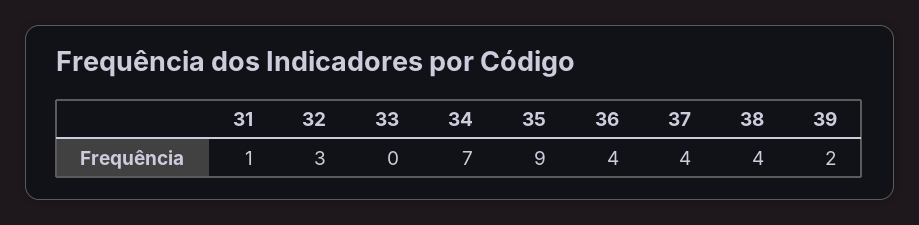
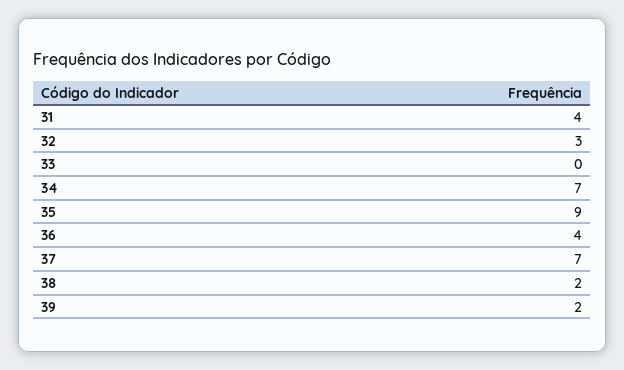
31: 1 -> 4
37: 4 -> 7
38: 4 -> 2

